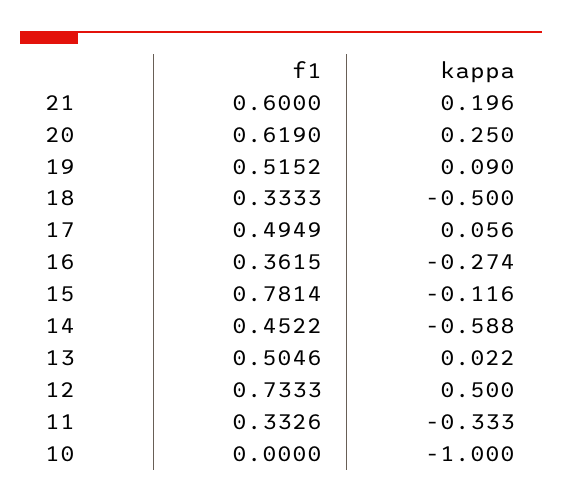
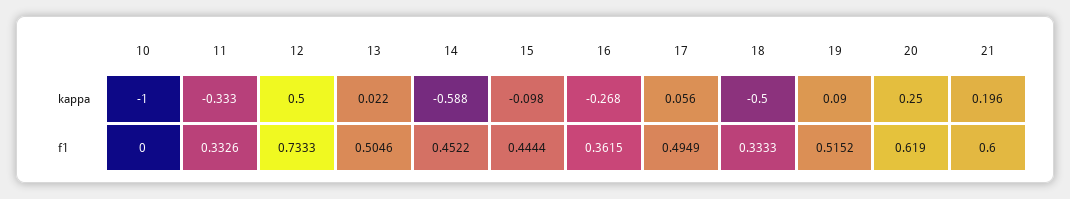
kappa, 16: -0.274 -> -0.268
f1, 15: 0.7814 -> 0.4444
kappa, 15: -0.116 -> -0.098

